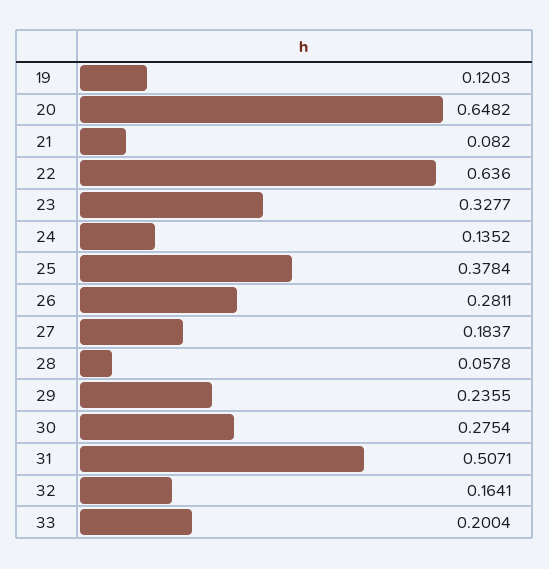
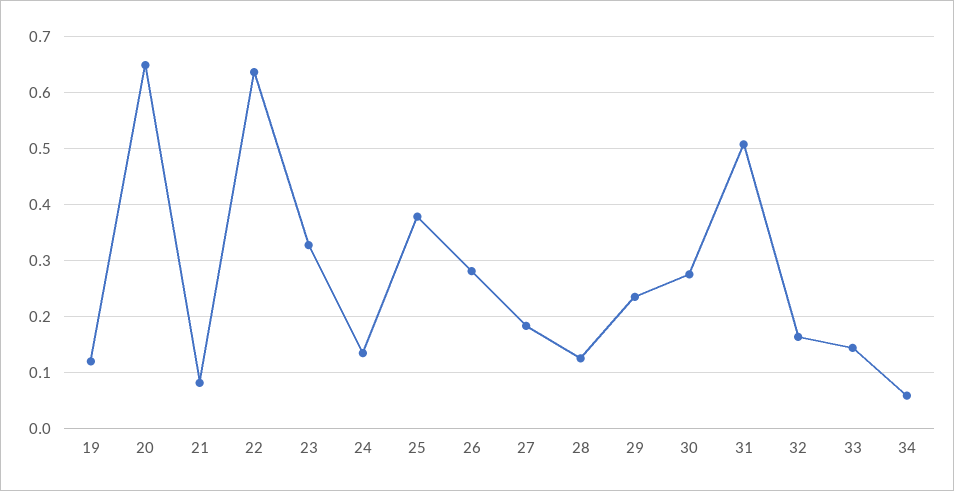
28: 0.0578 -> 0.12
33: 0.2004 -> 0.14
34: none -> 0.06

